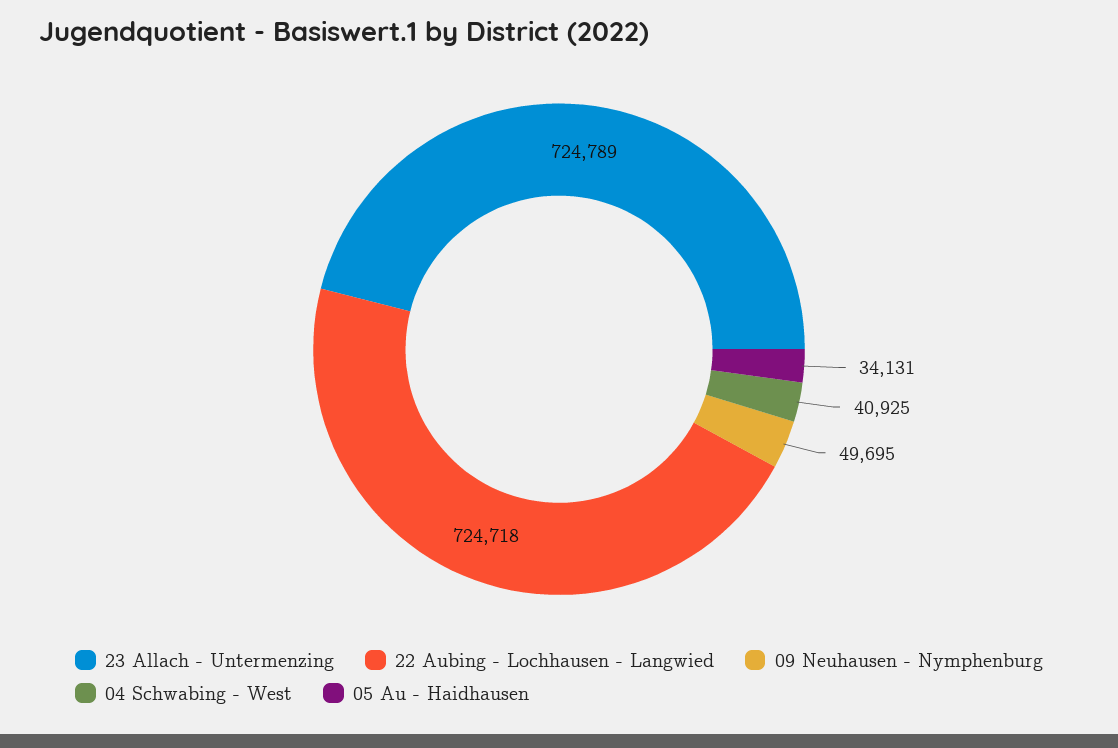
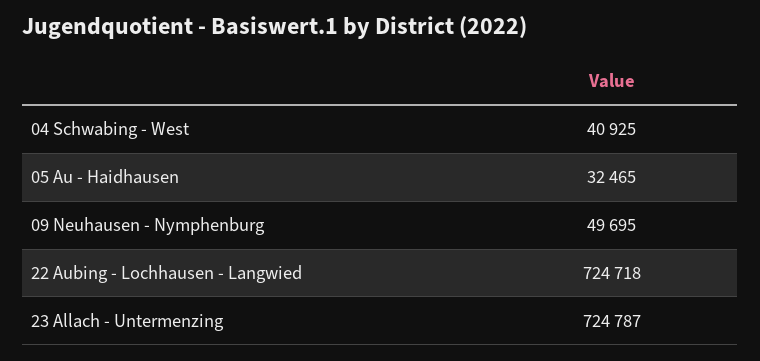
23 Allach - Untermenzing: 724789 -> 724787
05 Au - Haidhausen: 34131 -> 32465

